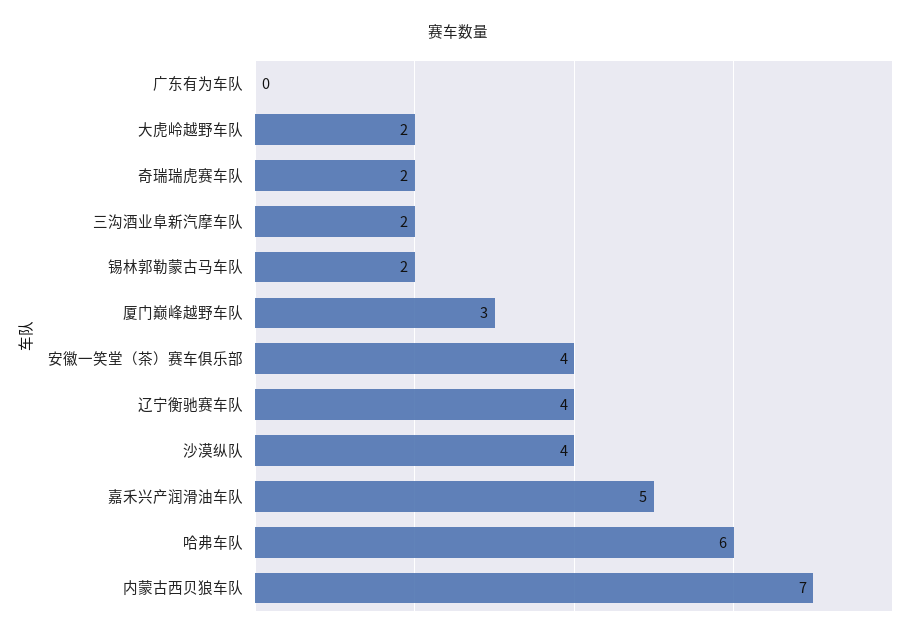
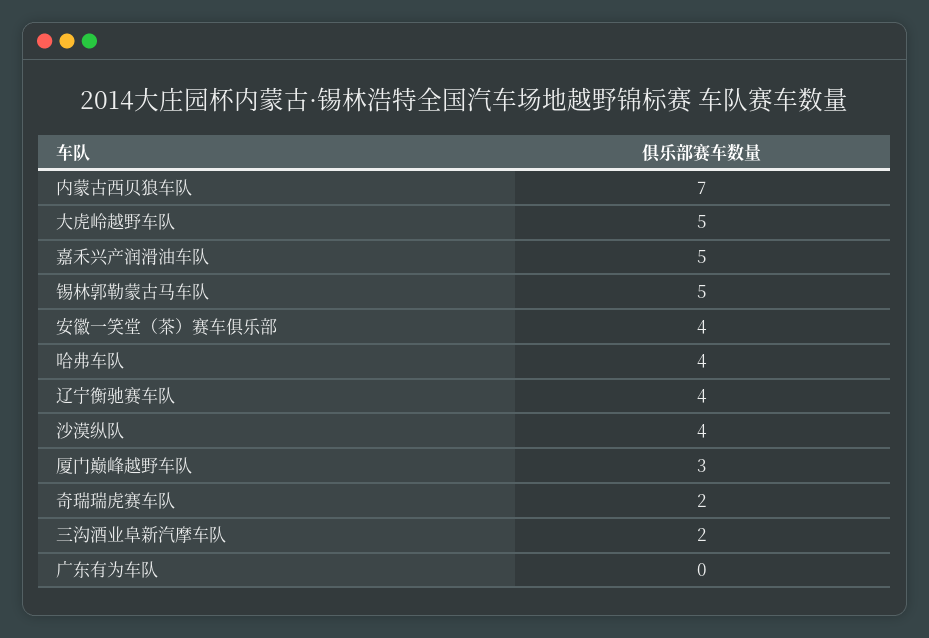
大虎岭越野车队: 2 -> 5
锡林郭勒蒙古马车队: 2 -> 5
哈弗车队: 6 -> 4

